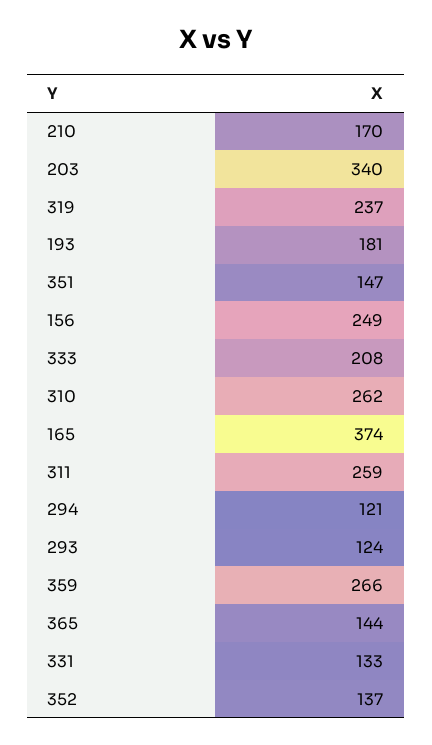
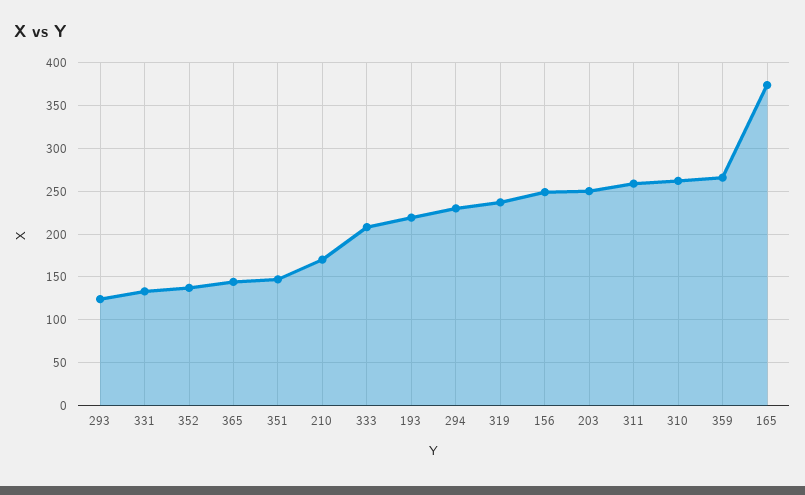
203: 340 -> 250
193: 181 -> 220
294: 121 -> 230

